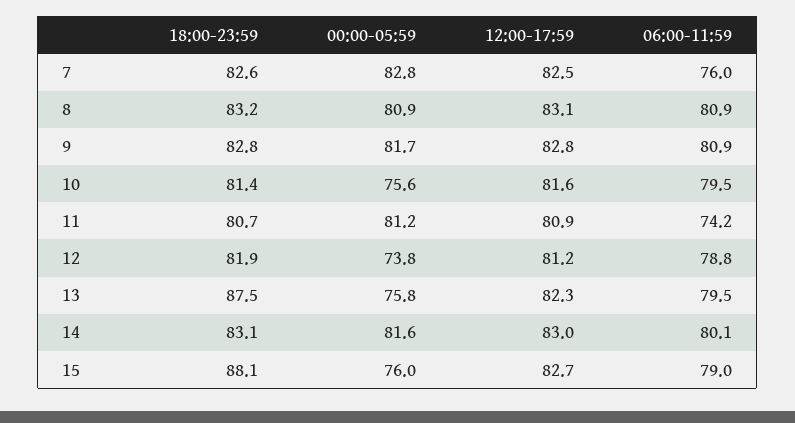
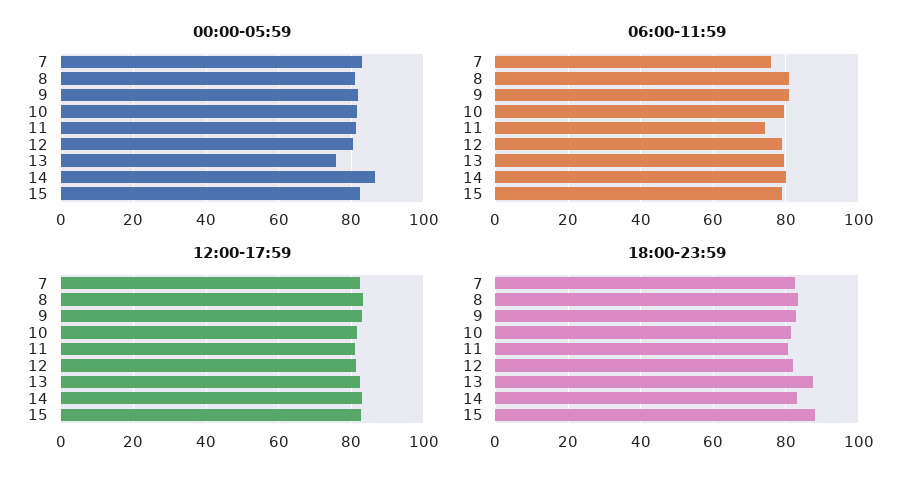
00:00-05:59, 10: 75.6 -> 82
00:00-05:59, 12: 73.8 -> 80
00:00-05:59, 14: 81.6 -> 86
00:00-05:59, 15: 76 -> 82

